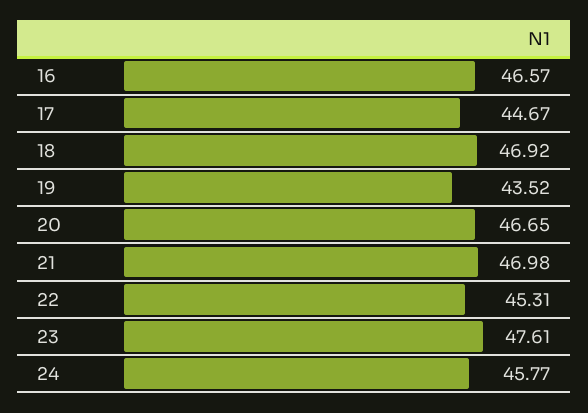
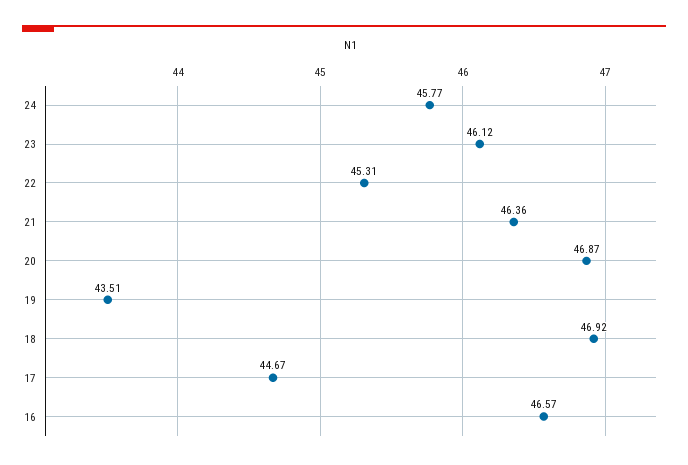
19: 43.52 -> 43.51
20: 46.65 -> 46.87
21: 46.98 -> 46.36
23: 47.61 -> 46.12

